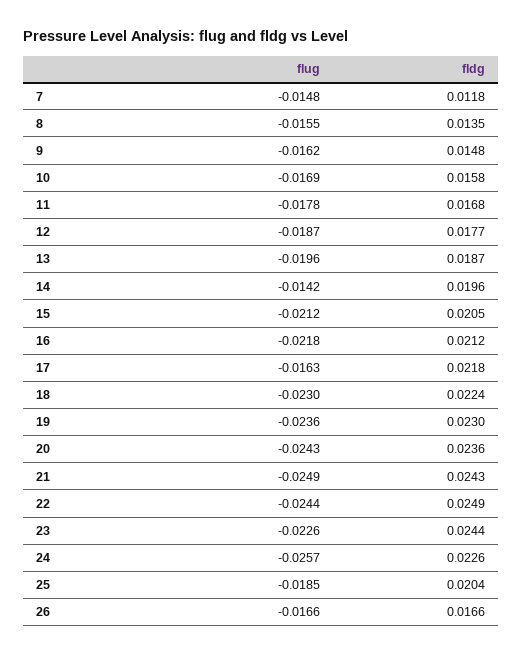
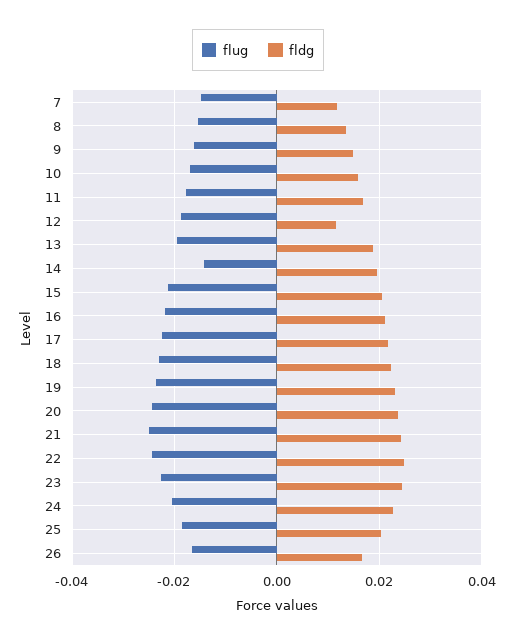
fldg, 12: 0.0177 -> 0.012
flug, 17: -0.0163 -> -0.022
flug, 24: -0.0257 -> -0.02

